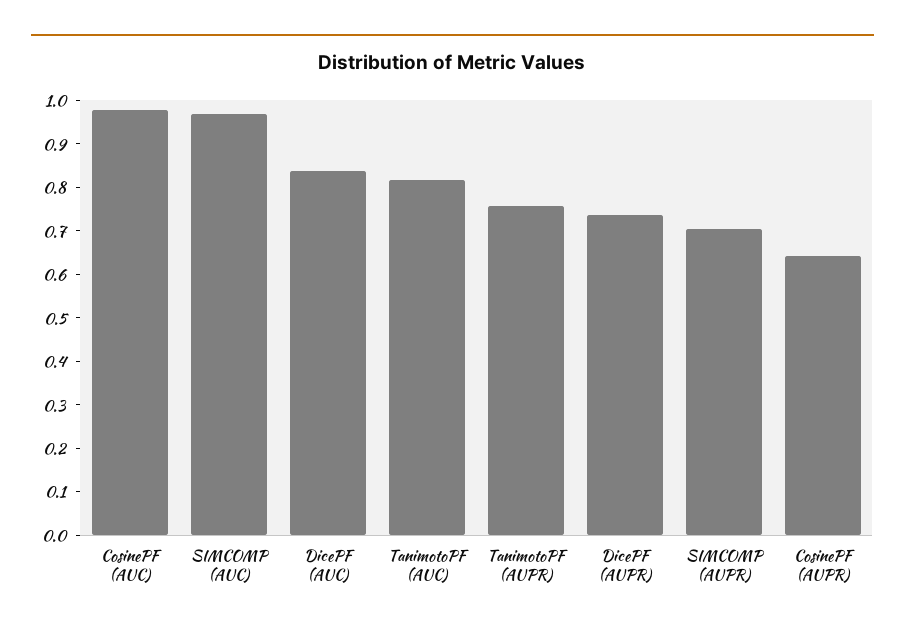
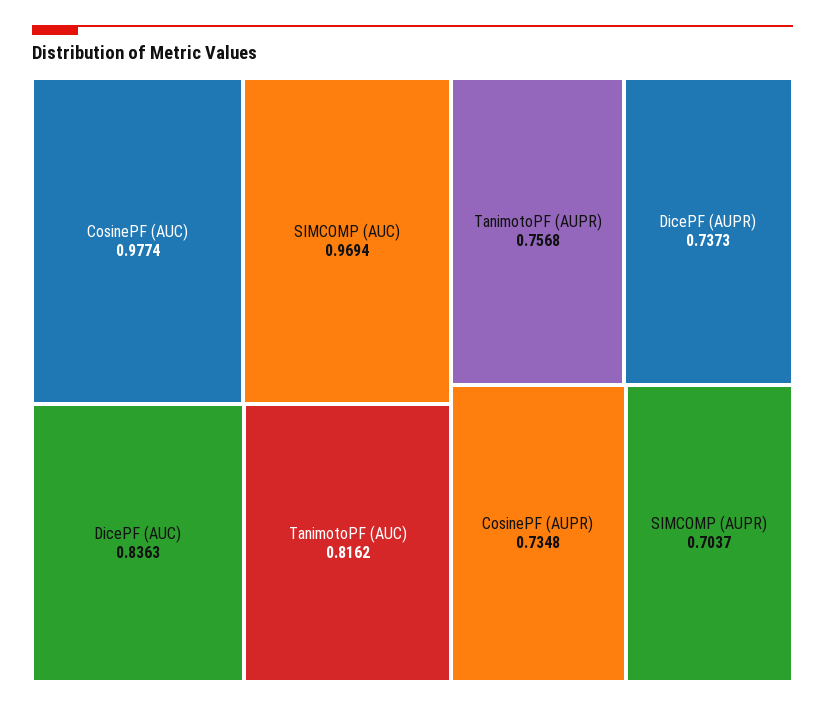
CosinePF (AUPR): 0.64 -> 0.7348

